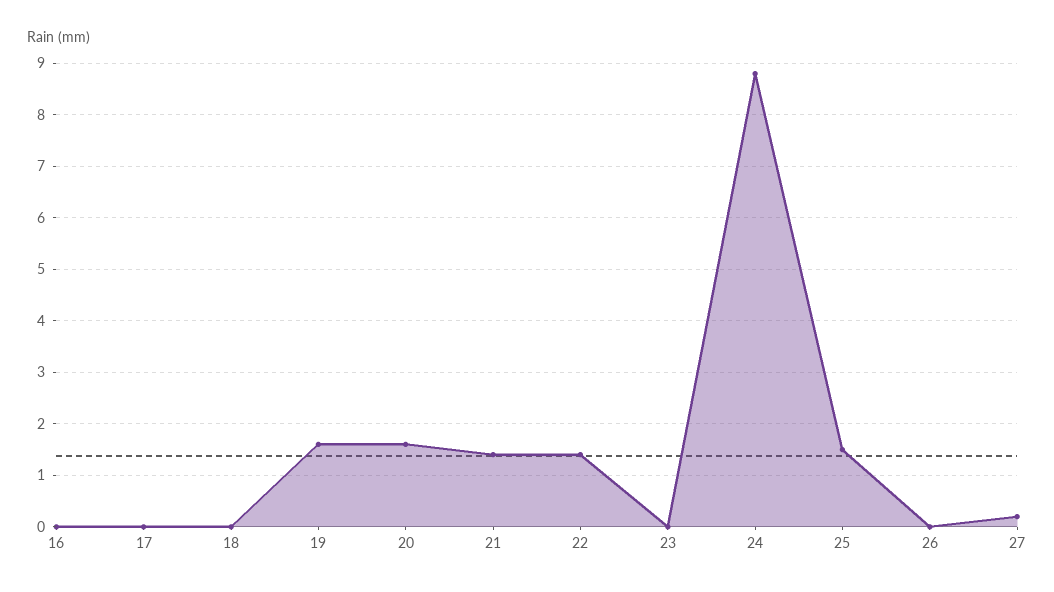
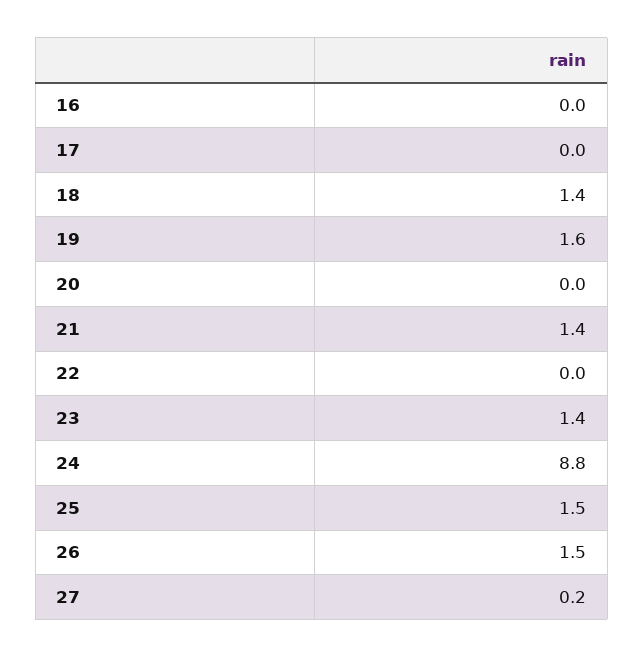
18: 0 -> 1.4
20: 1.5 -> 0
22: 1.5 -> 0
23: 0 -> 1.4
26: 0 -> 1.5

